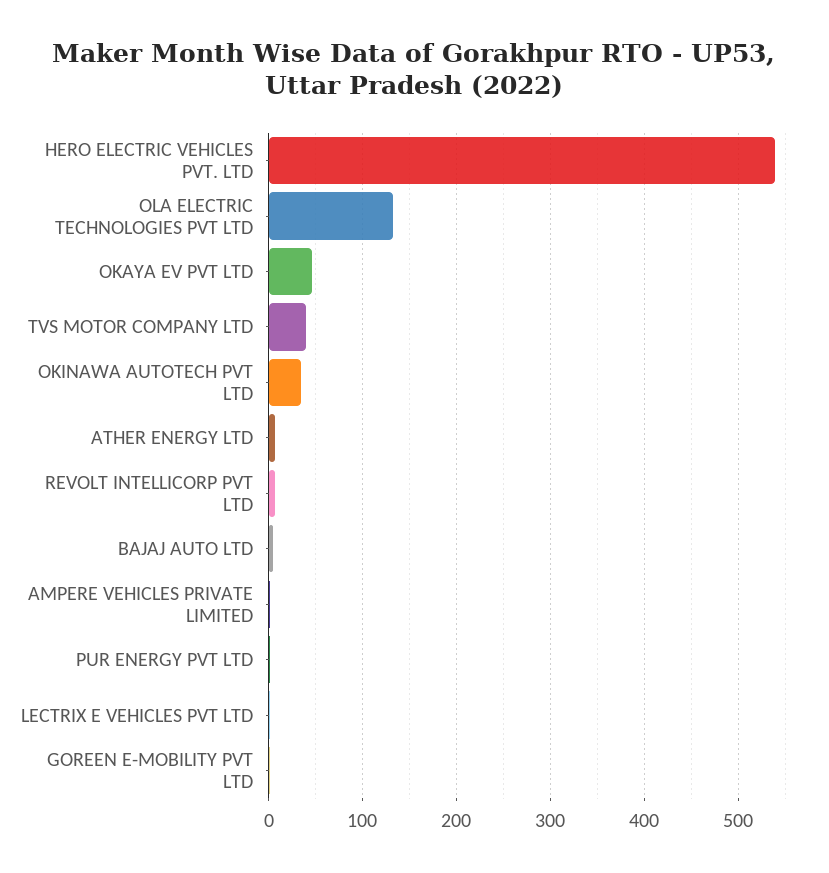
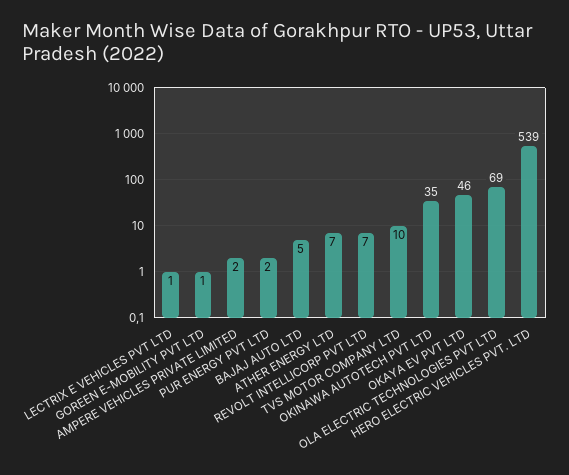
OLA ELECTRIC TECHNOLOGIES PVT LTD: 130 -> 69
TVS MOTOR COMPANY LTD: 40 -> 10

